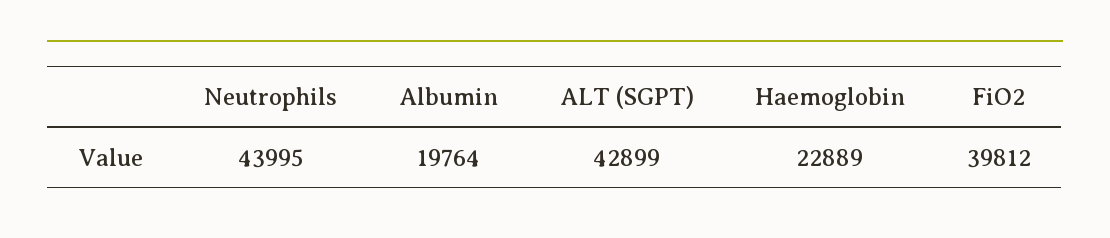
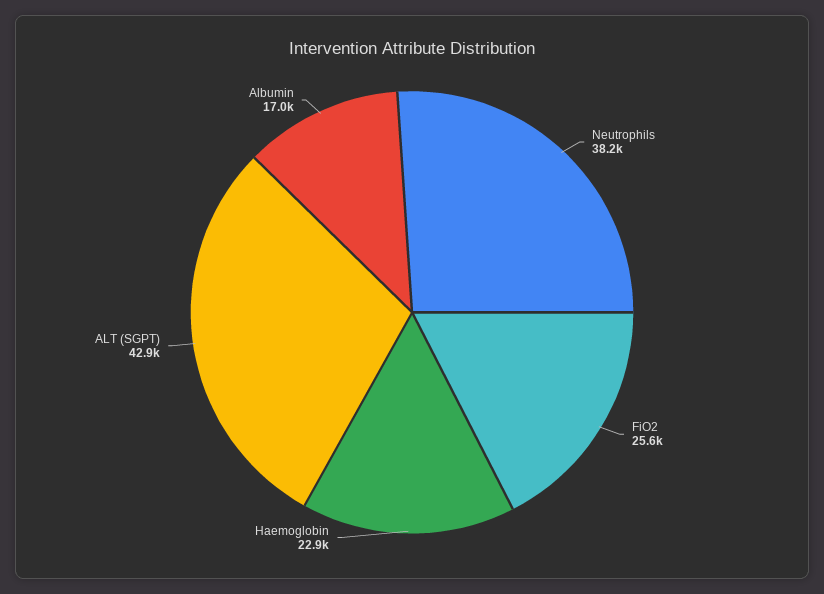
Neutrophils: 43995 -> 38200
Albumin: 19764 -> 17000
FiO2: 39812 -> 25600

